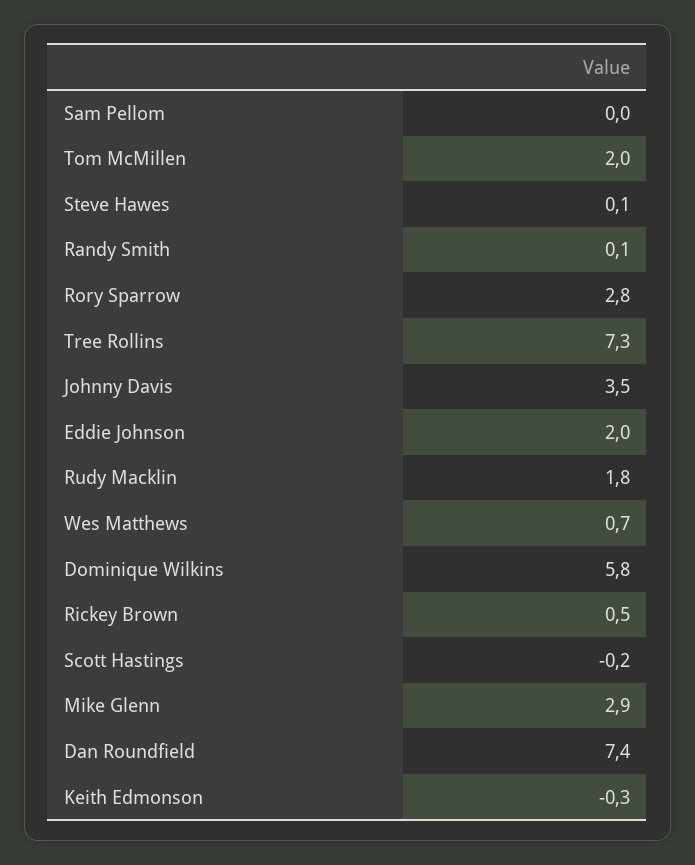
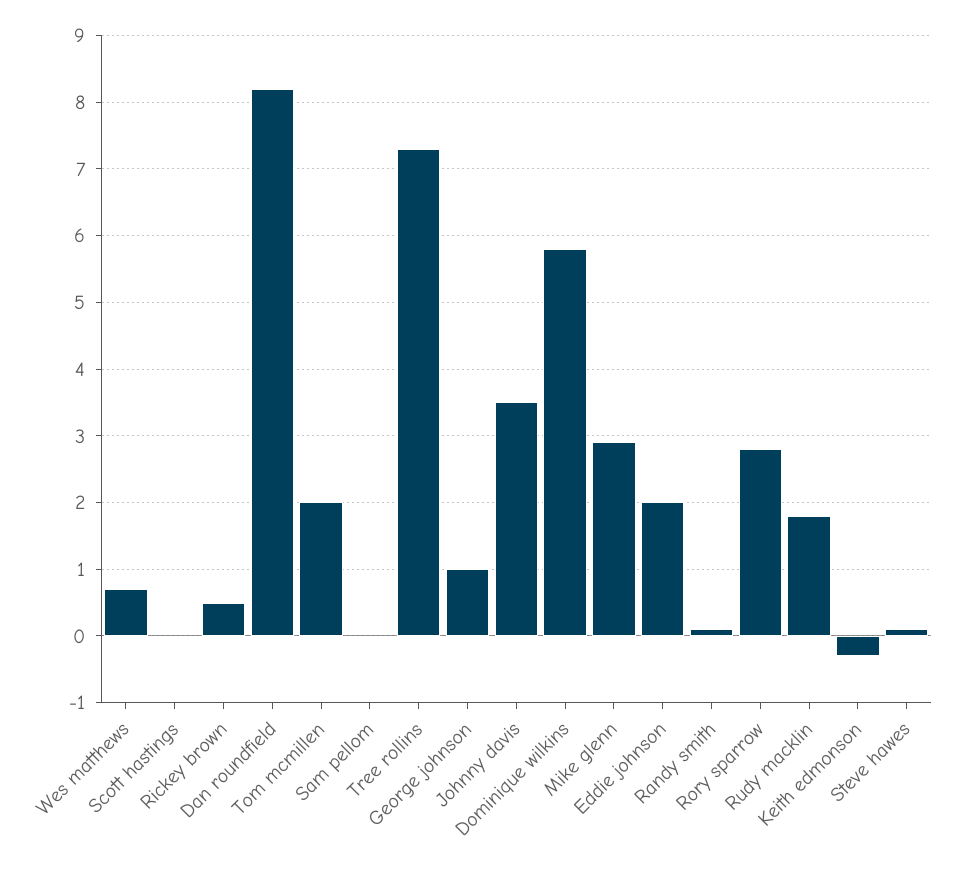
Scott Hastings: -0.2 -> 0
Dan Roundfield: 7.4 -> 8.2
George johnson: none -> 1

